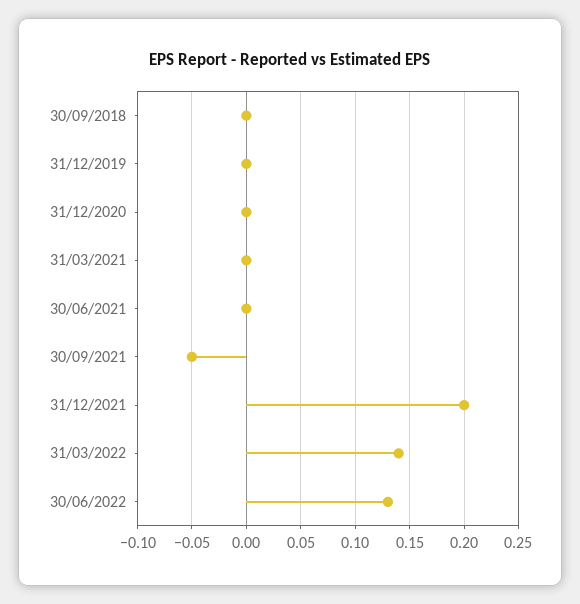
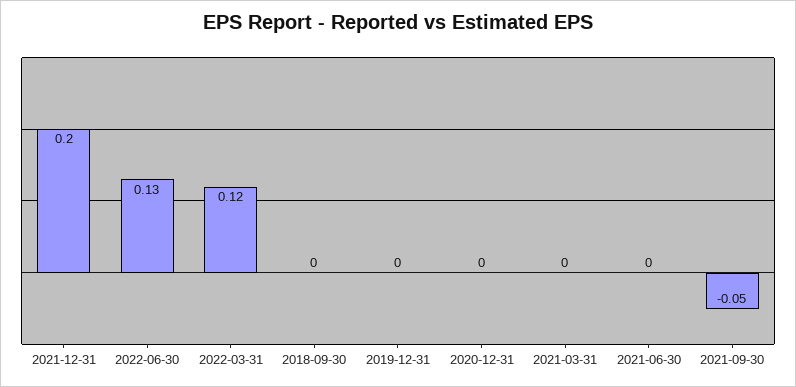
31/03/2022: 0.14 -> 0.12

